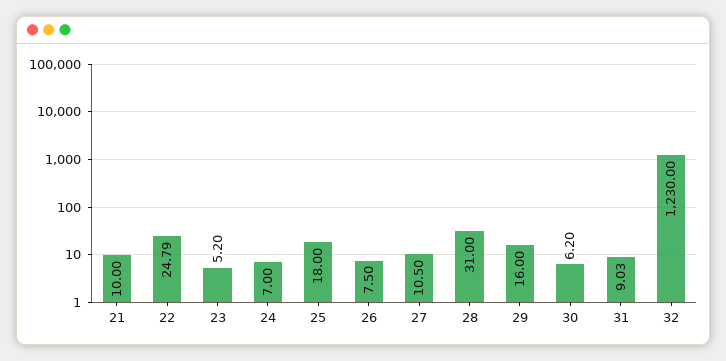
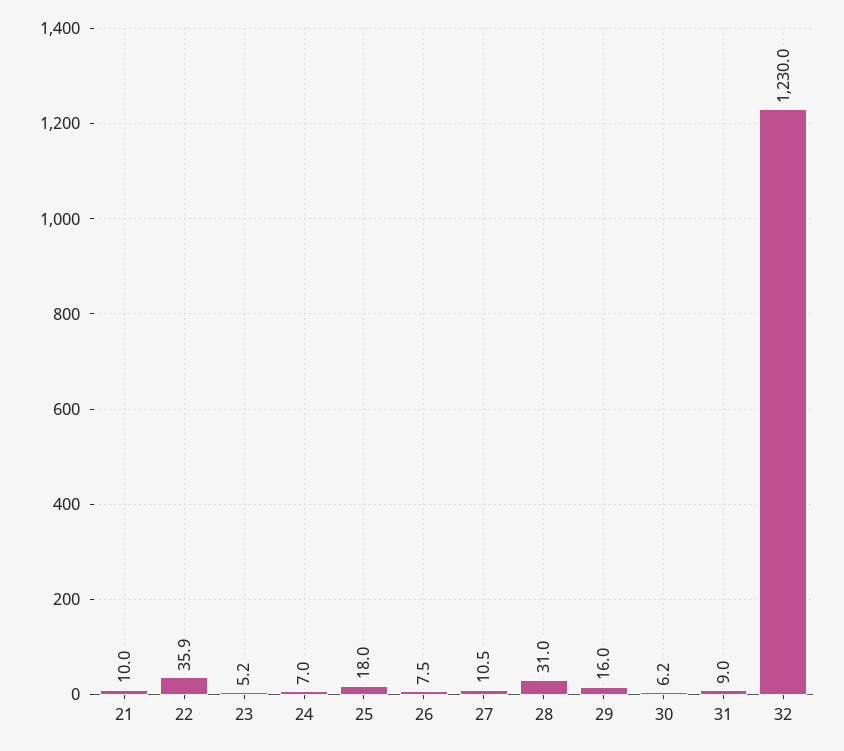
22: 24.79 -> 35.9

